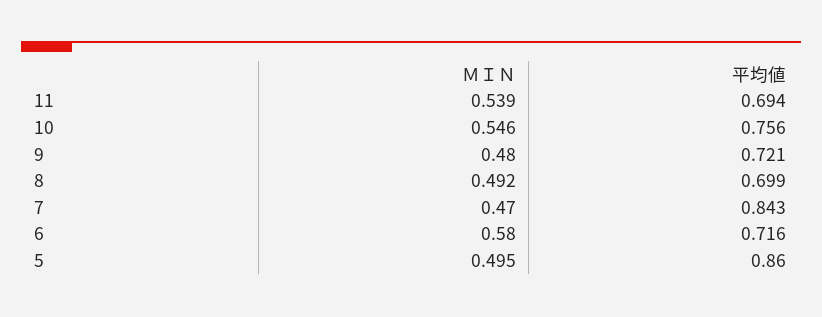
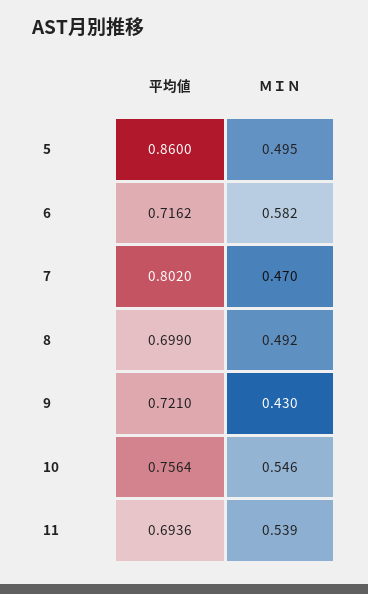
ＭＩＮ, 9: 0.48 -> 0.43
平均値, 7: 0.843 -> 0.802
ＭＩＮ, 6: 0.58 -> 0.582

